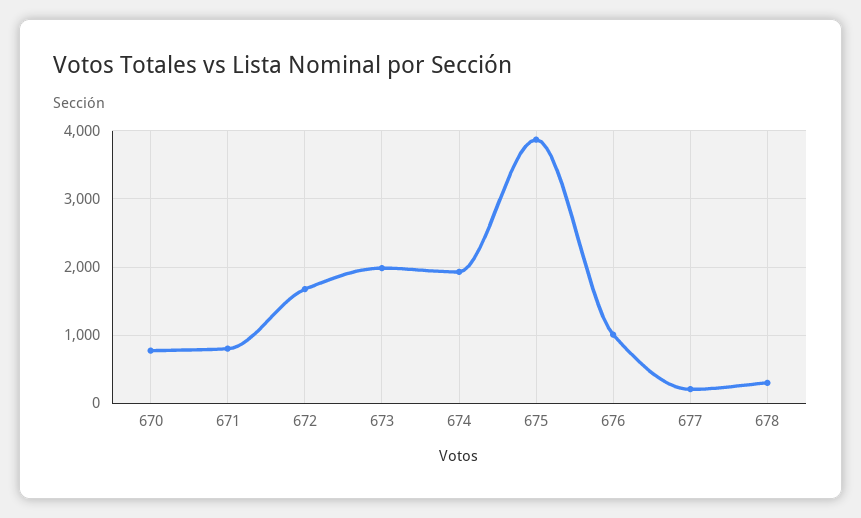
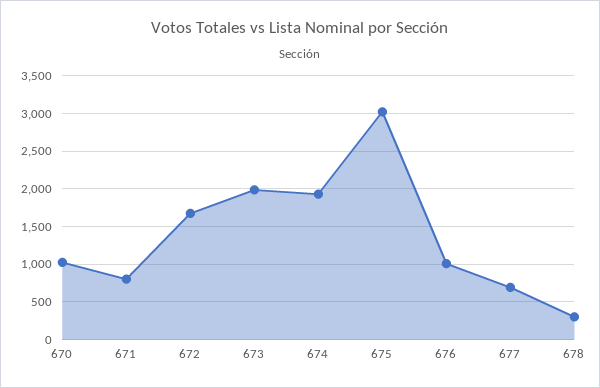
670: 800 -> 1000
675: 3900 -> 3000
677: 200 -> 700

